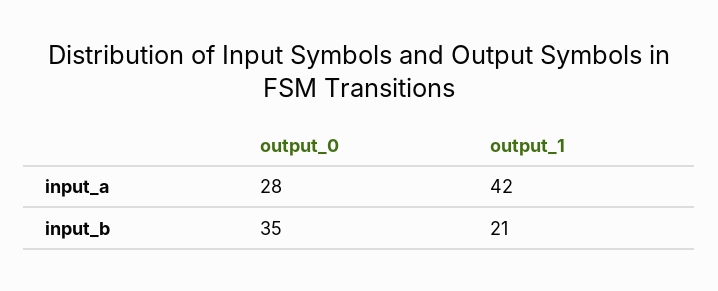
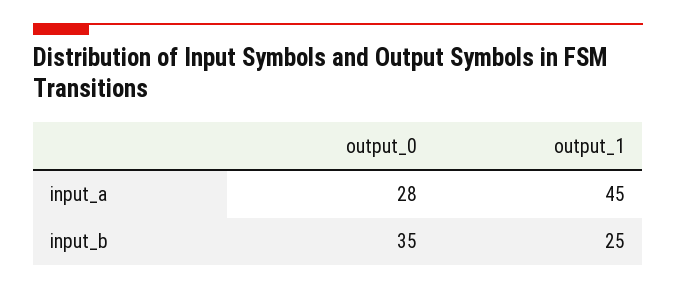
output_1, input_a: 42 -> 45
output_1, input_b: 21 -> 25

